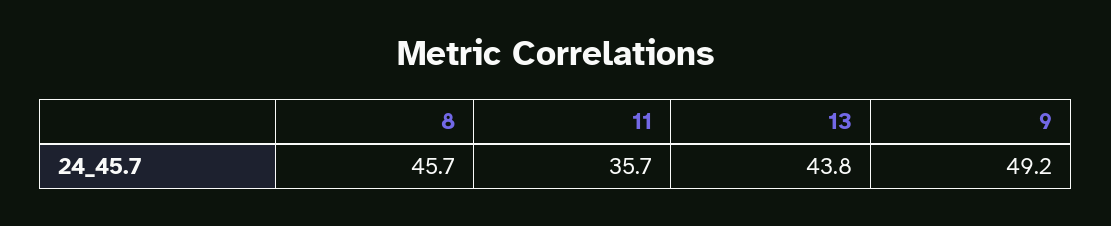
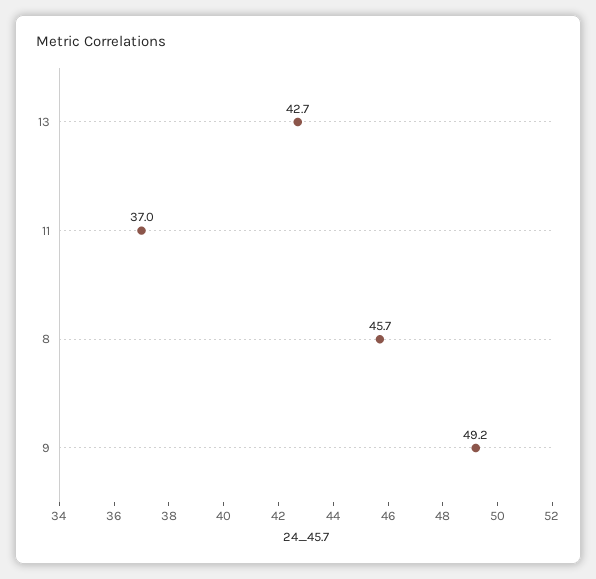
11: 35.7 -> 37
13: 43.8 -> 42.7

